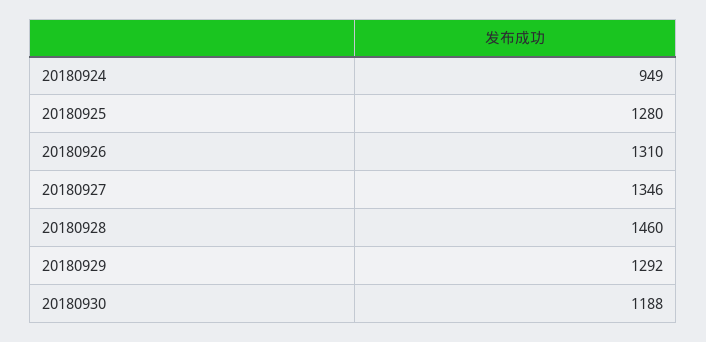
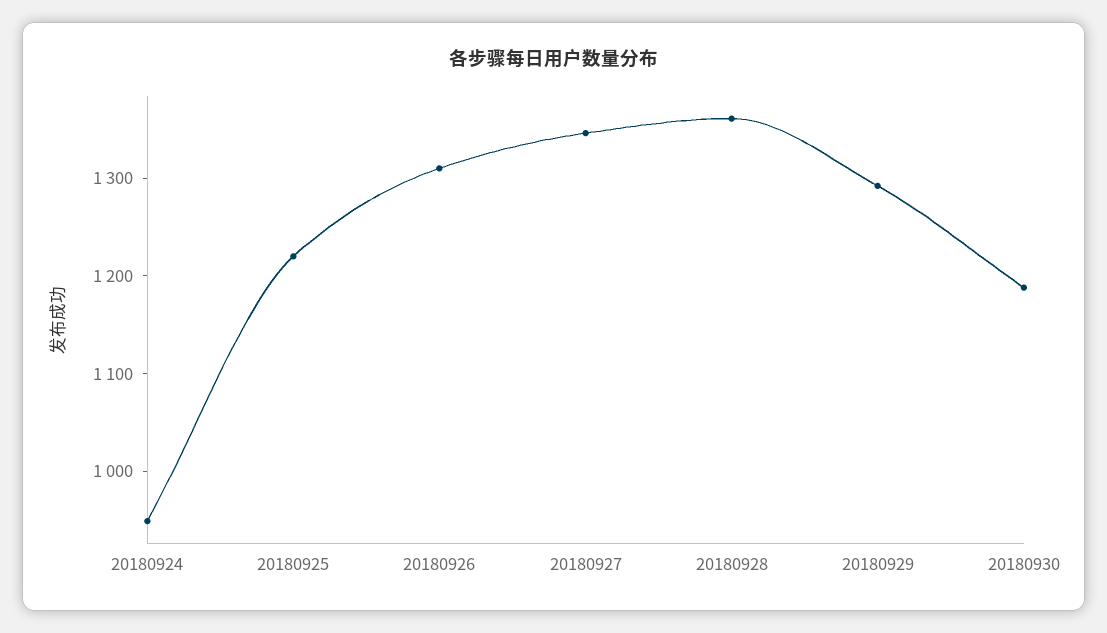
20180925: 1280 -> 1220
20180928: 1460 -> 1360

